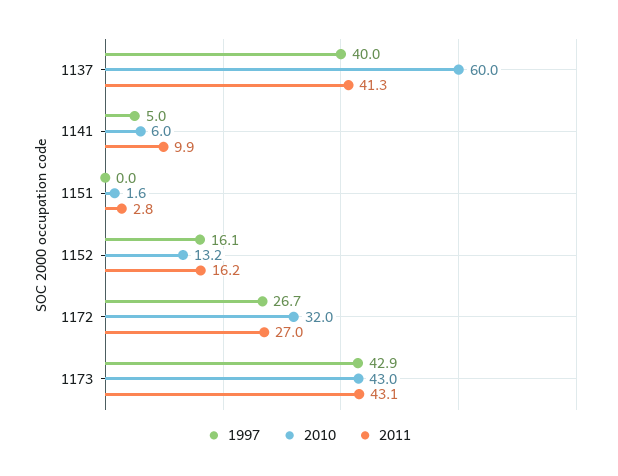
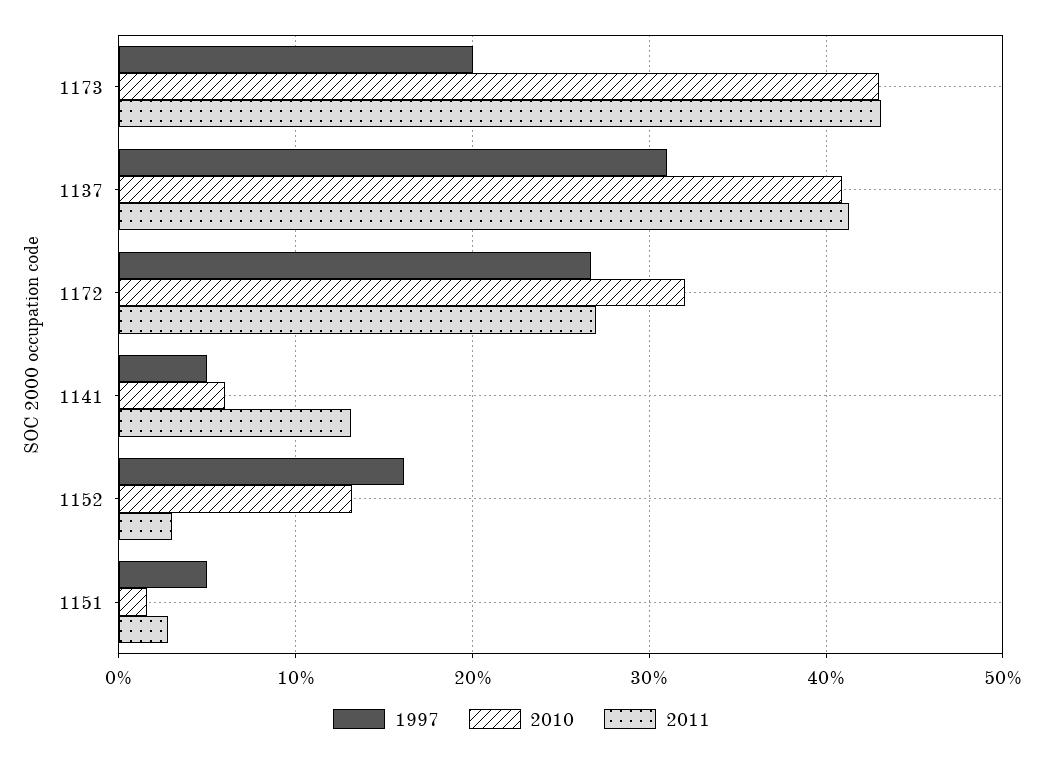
1997, 1137: 40 -> 31
2010, 1137: 60 -> 41
2011, 1141: 9.9 -> 13
1997, 1151: 0 -> 5
2011, 1152: 16.2 -> 3
1997, 1173: 42.9 -> 20

